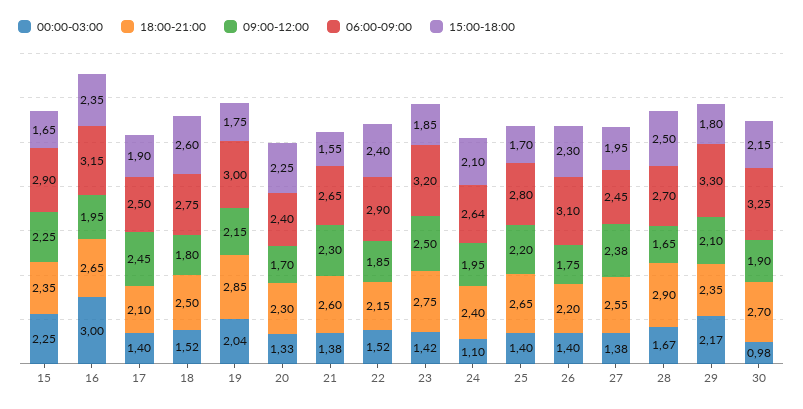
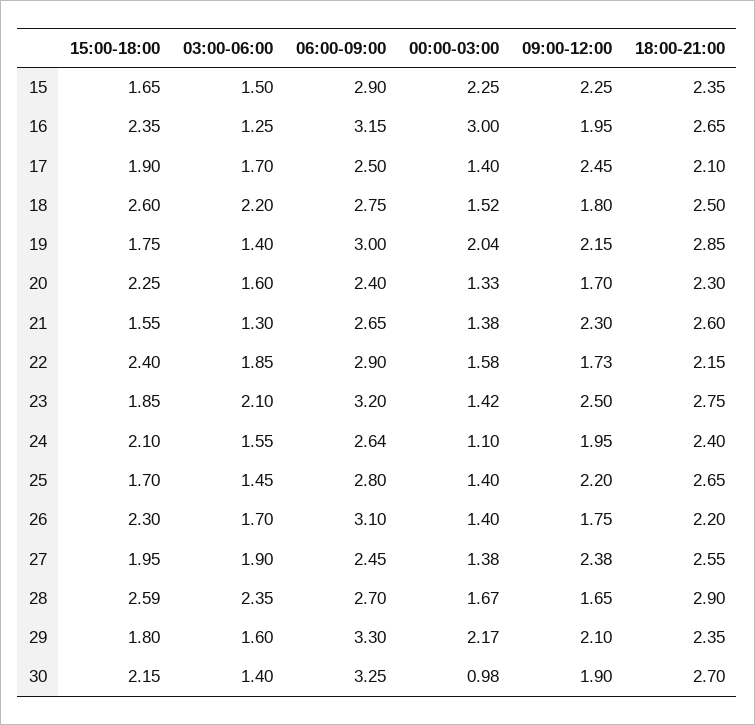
00:00-03:00, 22: 1.52 -> 1.58
09:00-12:00, 22: 1.85 -> 1.73
15:00-18:00, 28: 2.5 -> 2.59
03:00-06:00, 15: none -> 1.5
03:00-06:00, 16: none -> 1.25
03:00-06:00, 17: none -> 1.7
03:00-06:00, 18: none -> 2.2
03:00-06:00, 19: none -> 1.4
03:00-06:00, 20: none -> 1.6
03:00-06:00, 21: none -> 1.3
03:00-06:00, 22: none -> 1.85
03:00-06:00, 23: none -> 2.1
03:00-06:00, 24: none -> 1.55
03:00-06:00, 25: none -> 1.45
03:00-06:00, 26: none -> 1.7
03:00-06:00, 27: none -> 1.9
03:00-06:00, 28: none -> 2.35
03:00-06:00, 29: none -> 1.6
03:00-06:00, 30: none -> 1.4

